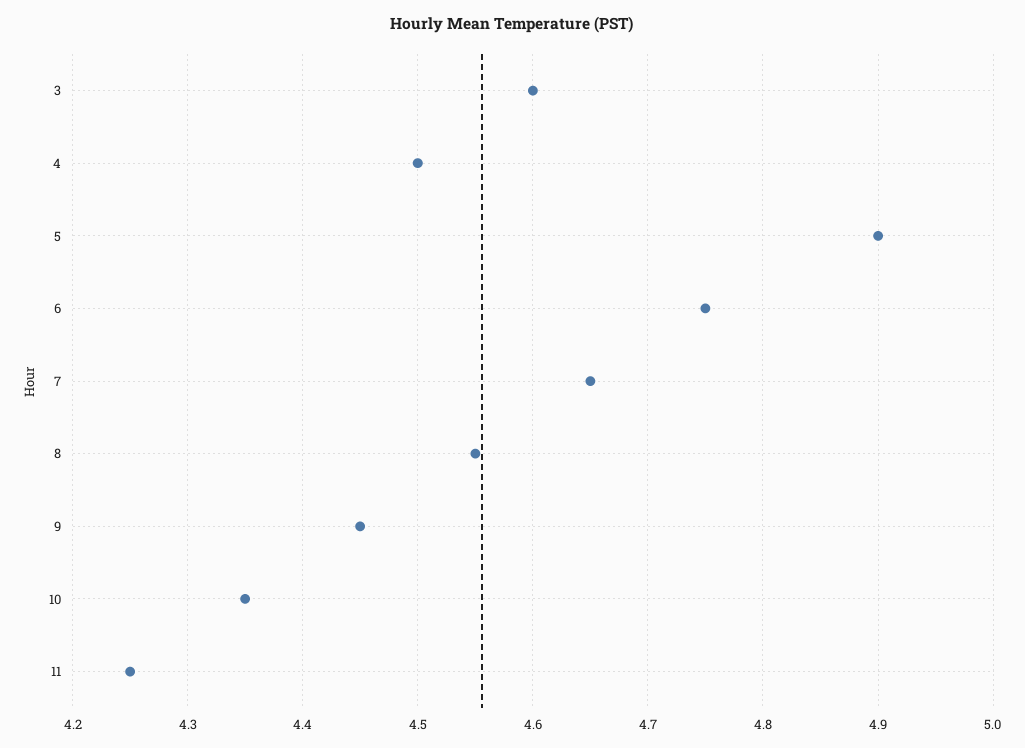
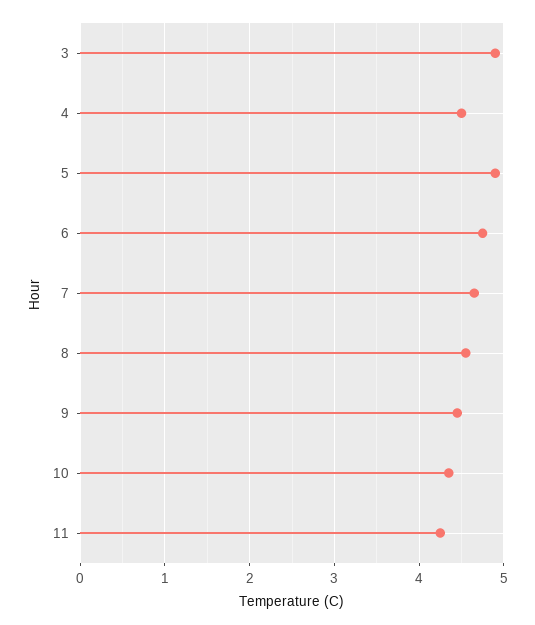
3: 4.6 -> 4.9

